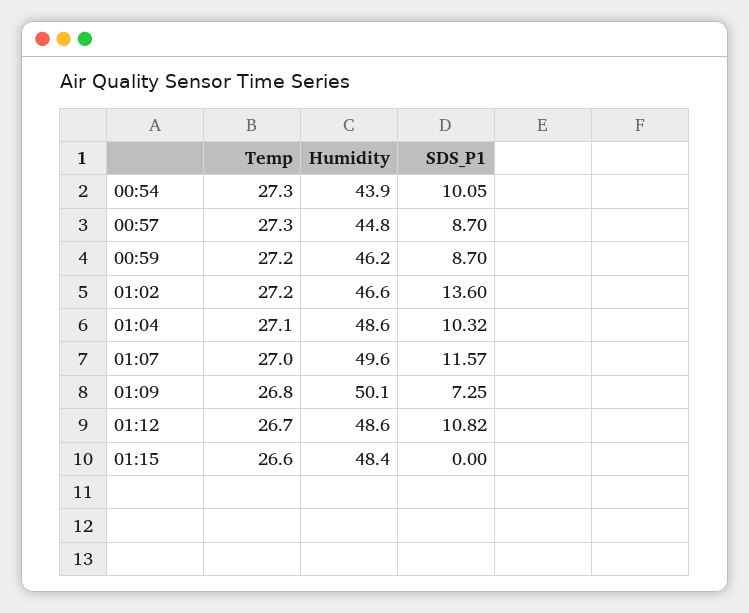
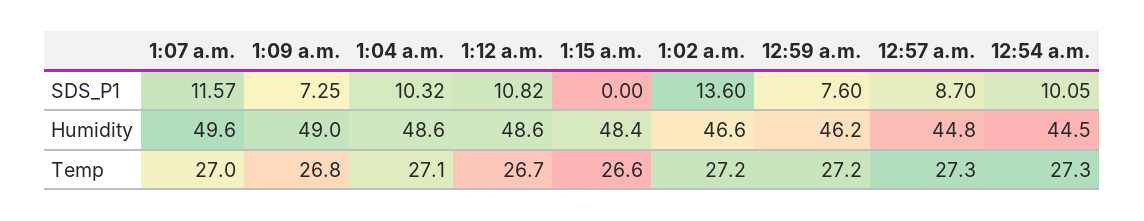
Humidity, 00:54: 43.9 -> 44.5
SDS_P1, 00:59: 8.7 -> 7.6
Humidity, 01:09: 50.1 -> 49

